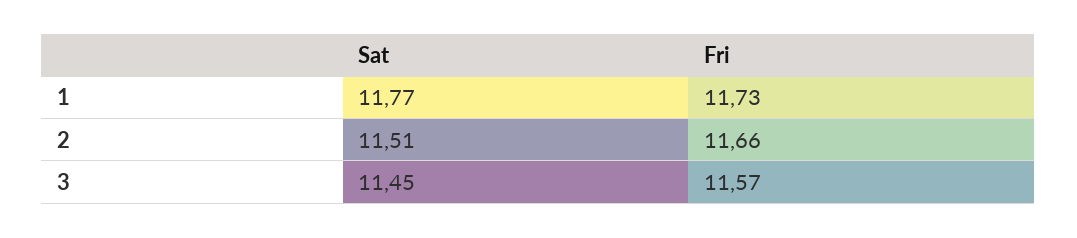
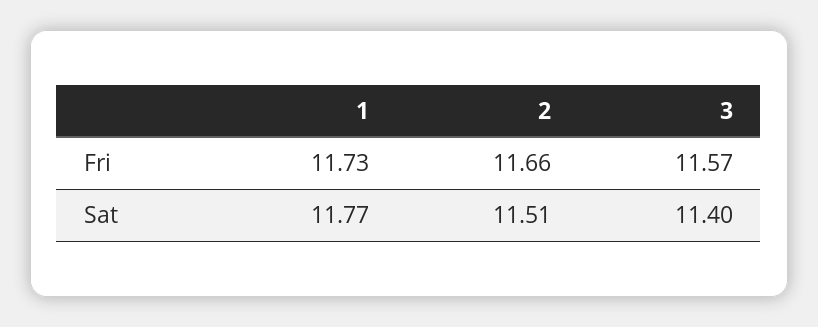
Sat, 3: 11.45 -> 11.4

